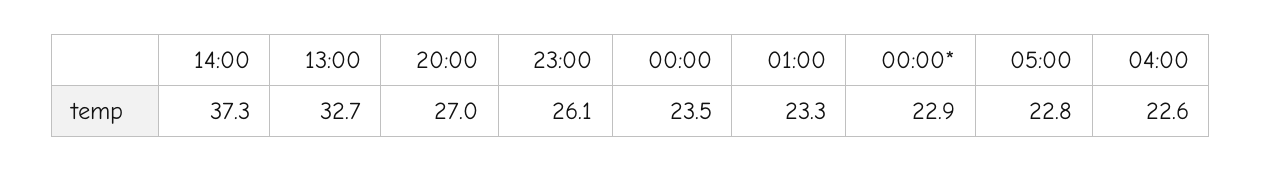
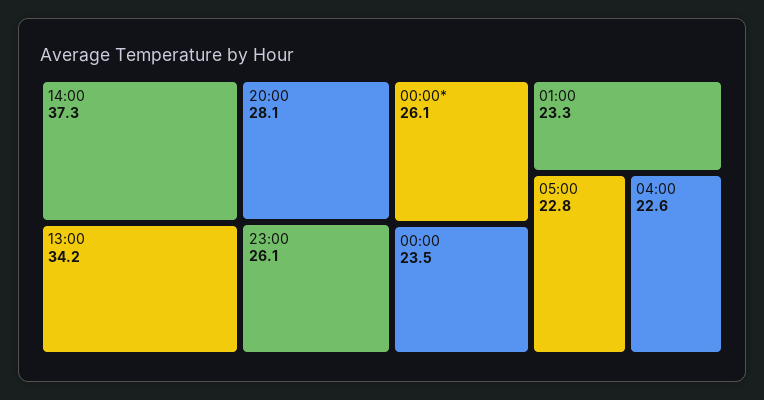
13:00: 32.7 -> 34.2
20:00: 27 -> 28.1
00:00*: 22.9 -> 26.1

